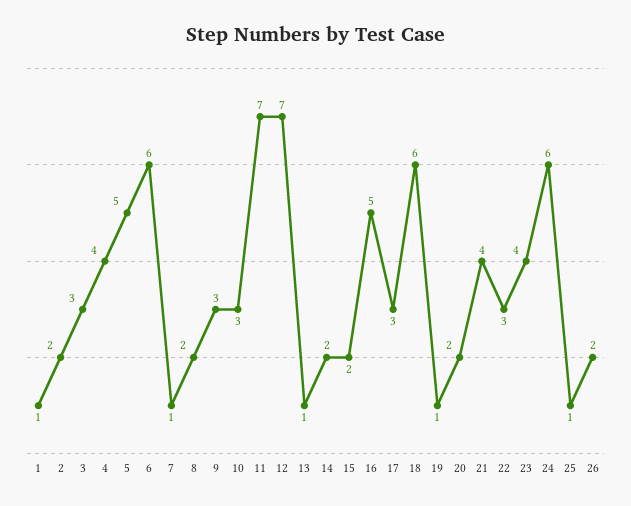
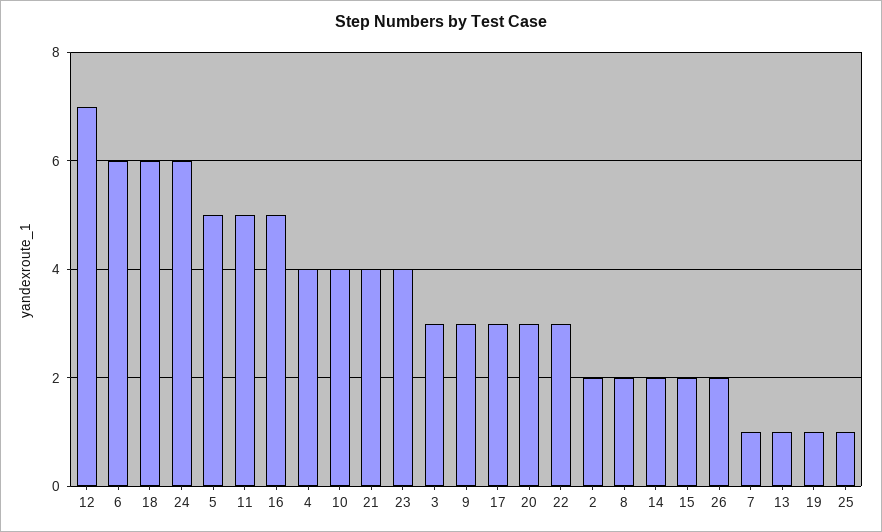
1: 1 -> none
10: 3 -> 4
11: 7 -> 5
20: 2 -> 3

